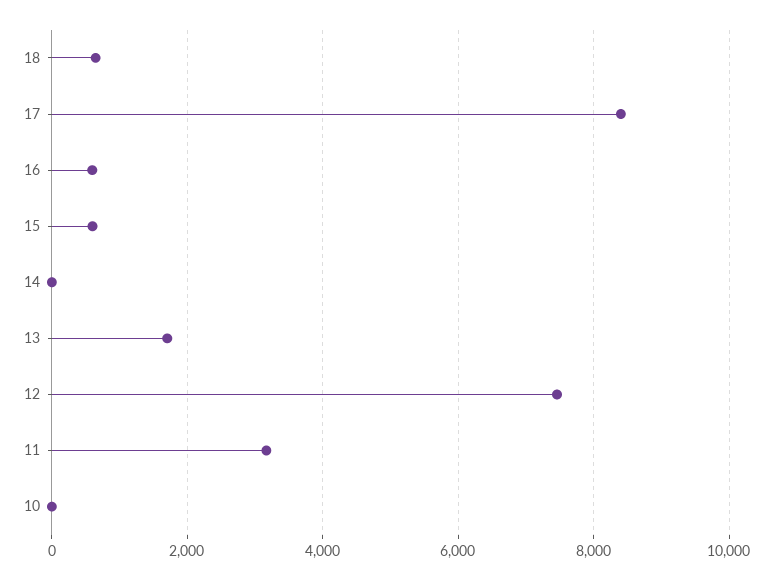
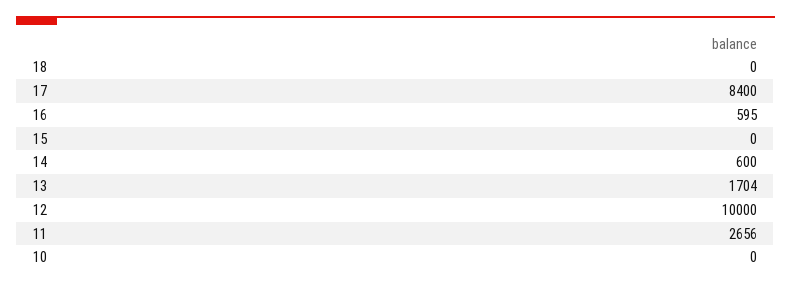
18: 600 -> 0
15: 600 -> 0
14: 0 -> 600
12: 7400 -> 10000
11: 3200 -> 2656

